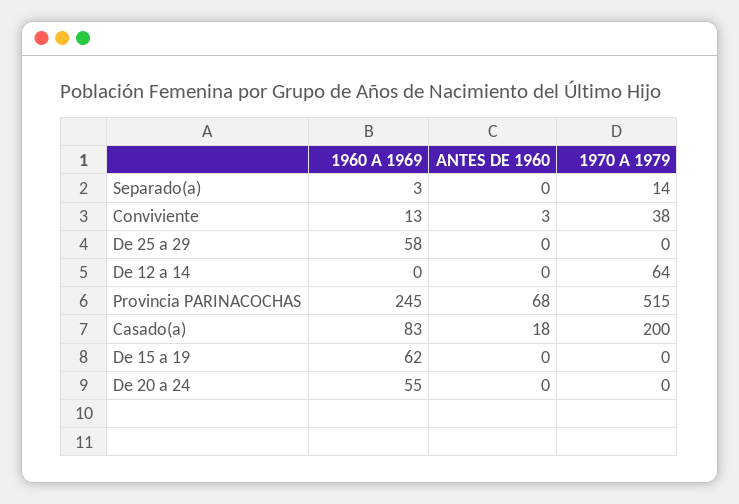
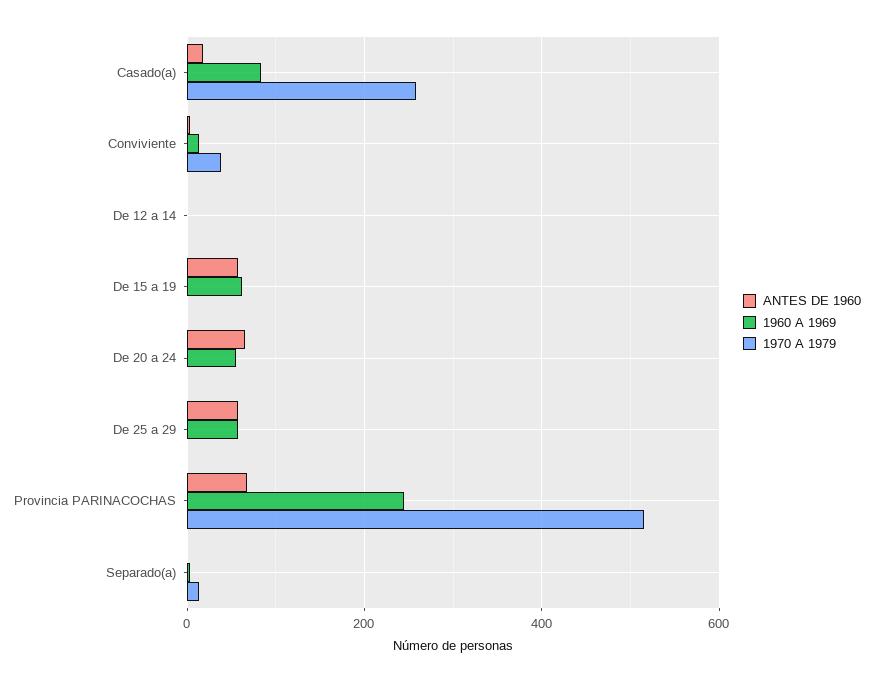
ANTES DE 1960, De 25 a 29: 0 -> 60
1970 A 1979, De 12 a 14: 64 -> 0
1970 A 1979, Casado(a): 200 -> 260
ANTES DE 1960, De 15 a 19: 0 -> 60
ANTES DE 1960, De 20 a 24: 0 -> 60

